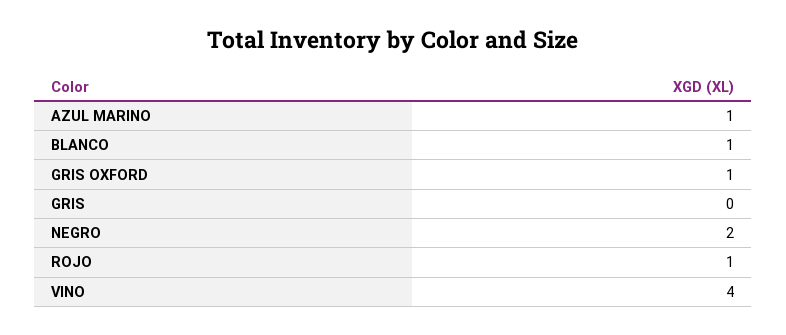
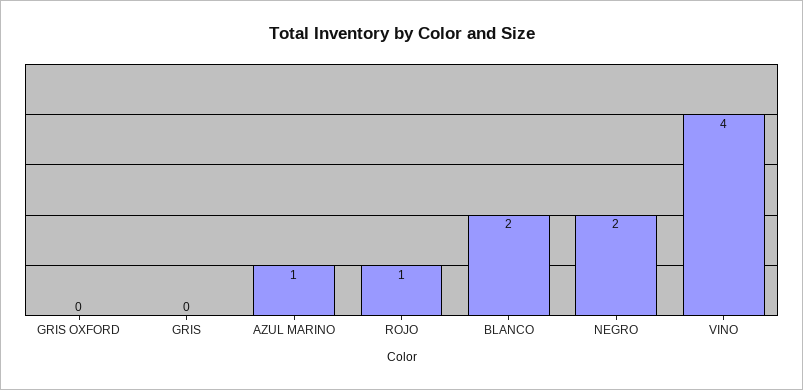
BLANCO: 1 -> 2
GRIS OXFORD: 1 -> 0

